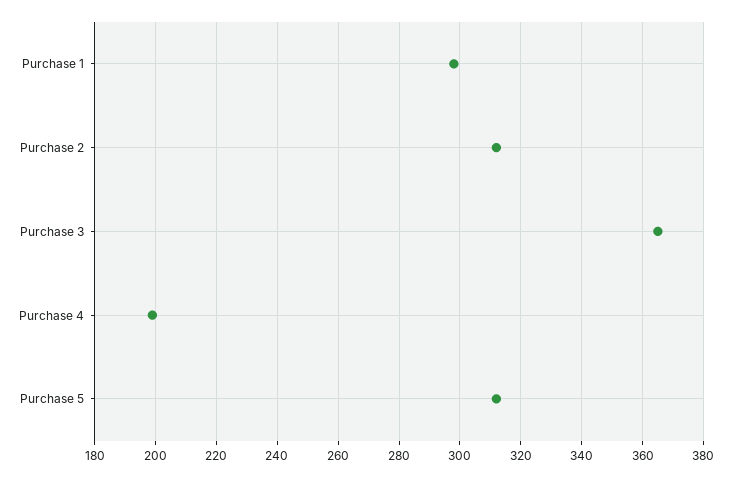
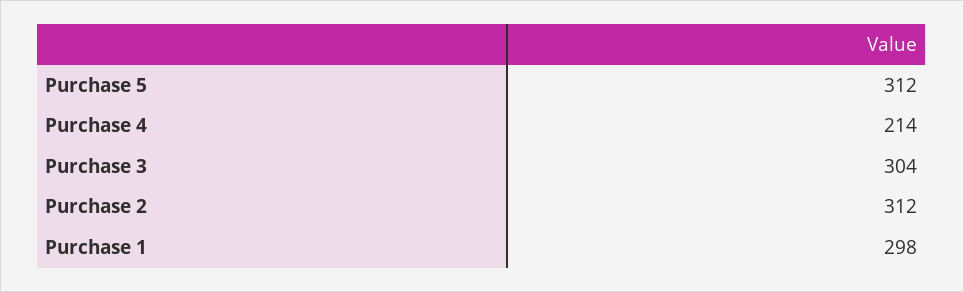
Purchase 3: 365 -> 304
Purchase 4: 200 -> 214

